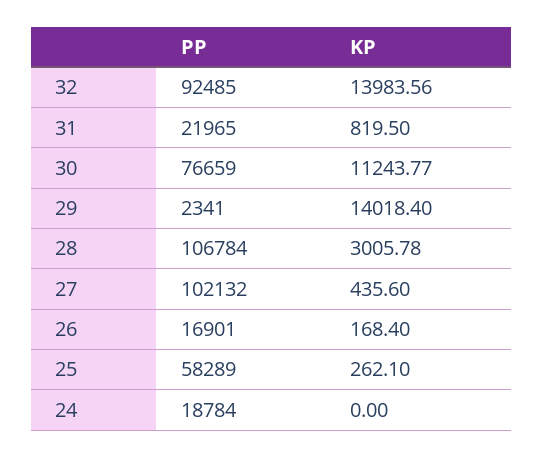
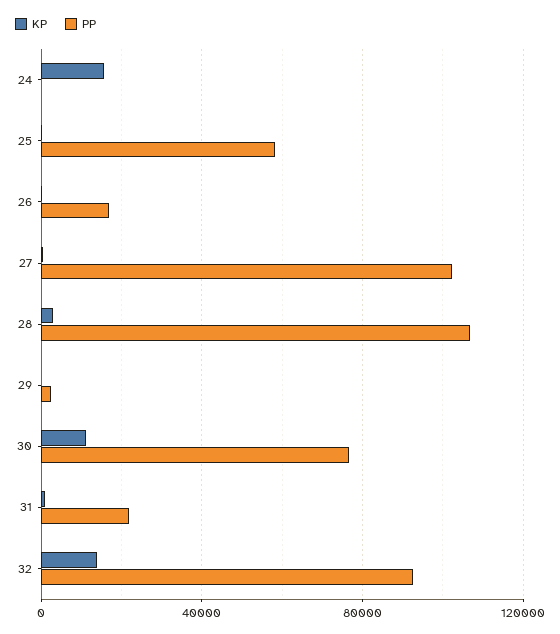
KP, 29: 14018.4 -> 0
PP, 24: 18784 -> 0
KP, 24: 0 -> 15000

